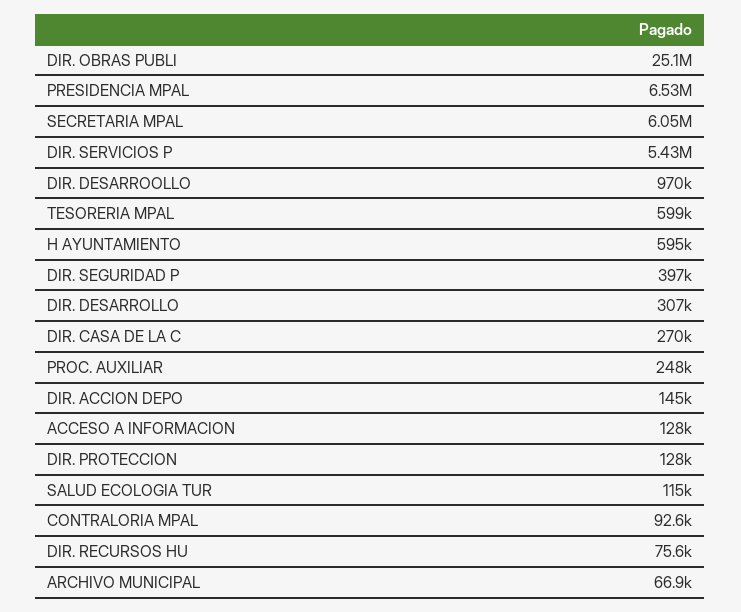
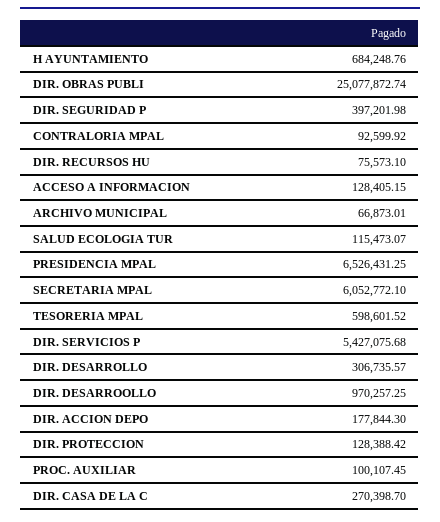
H AYUNTAMIENTO: 595000 -> 684248.76
PROC. AUXILIAR: 248000 -> 100107.45
DIR. ACCION DEPO: 145000 -> 177844.3

